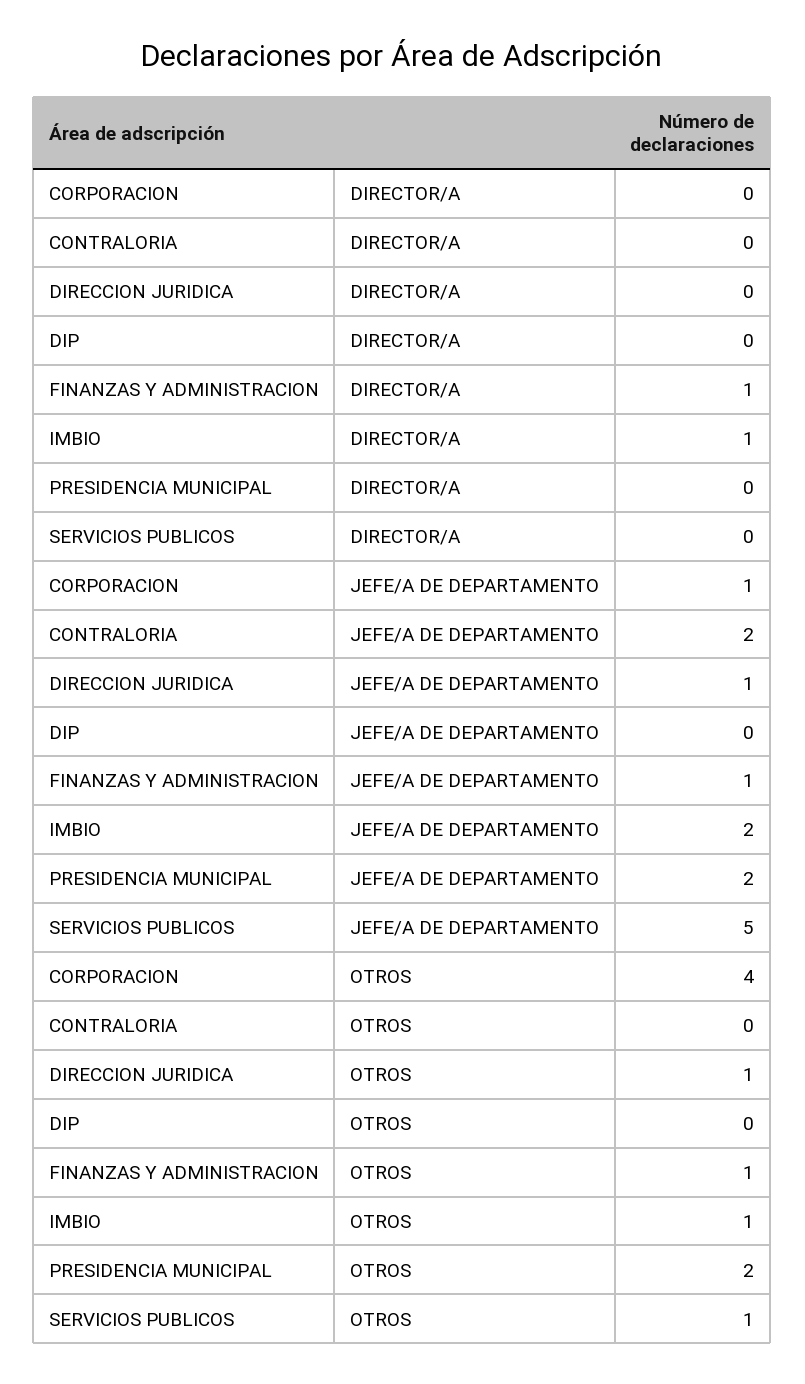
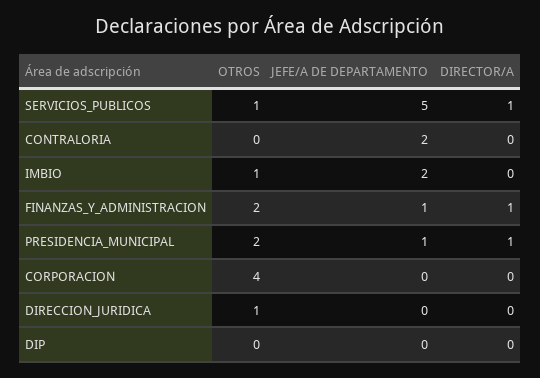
IMBIO, DIRECTOR/A: 1 -> 0
PRESIDENCIA MUNICIPAL, DIRECTOR/A: 0 -> 1
SERVICIOS PUBLICOS, DIRECTOR/A: 0 -> 1
CORPORACION, JEFE/A DE DEPARTAMENTO: 1 -> 0
DIRECCION JURIDICA, JEFE/A DE DEPARTAMENTO: 1 -> 0
PRESIDENCIA MUNICIPAL, JEFE/A DE DEPARTAMENTO: 2 -> 1
FINANZAS Y ADMINISTRACION, OTROS: 1 -> 2

